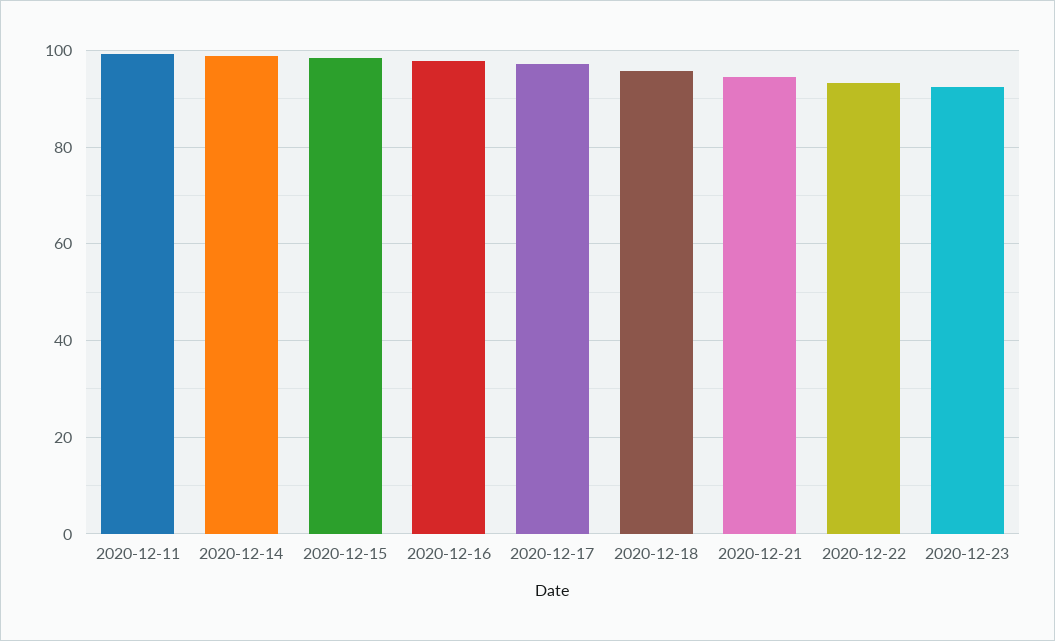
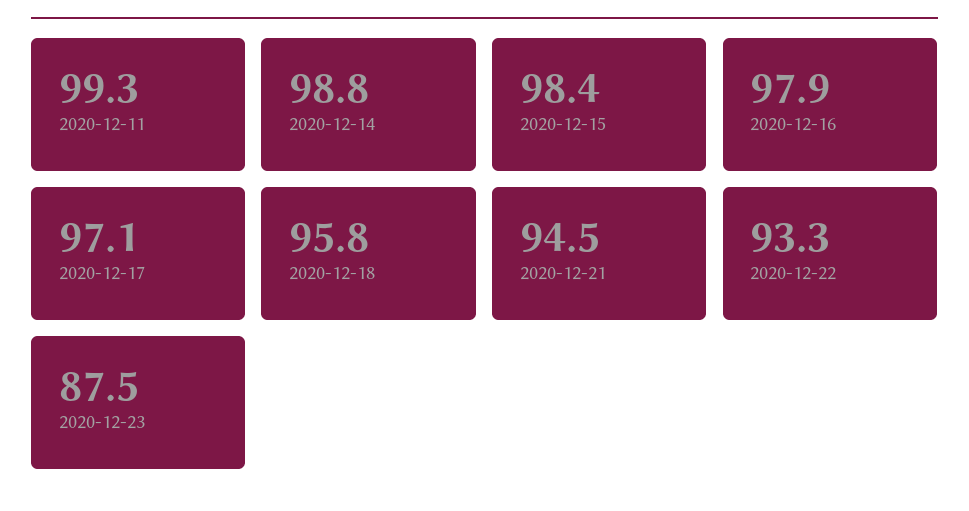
2020-12-23: 92 -> 87.5

